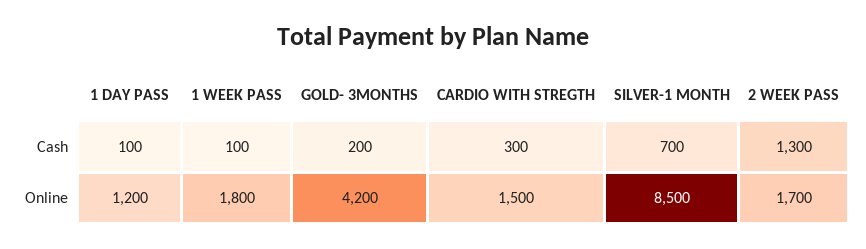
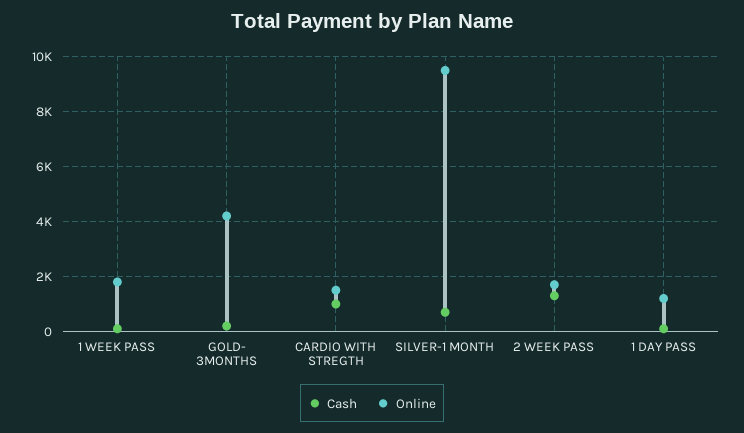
Cash, CARDIO WITH STREGTH: 300 -> 1000
Online, SILVER-1 MONTH: 8500 -> 9500

